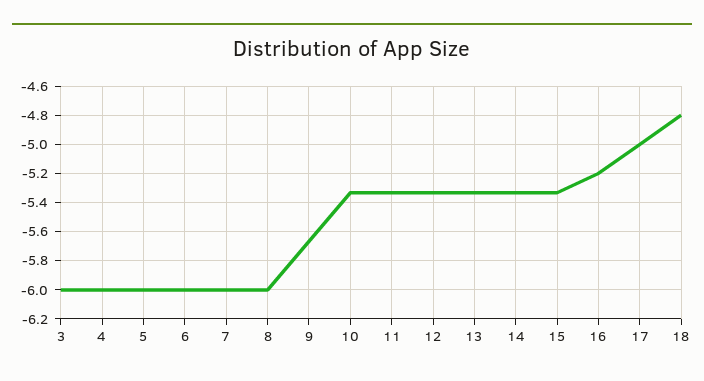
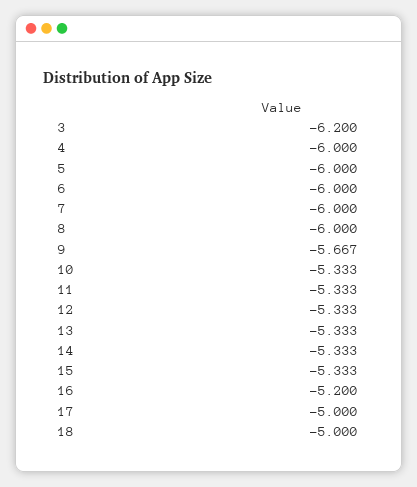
3: -6 -> -6.2
18: -4.8 -> -5

